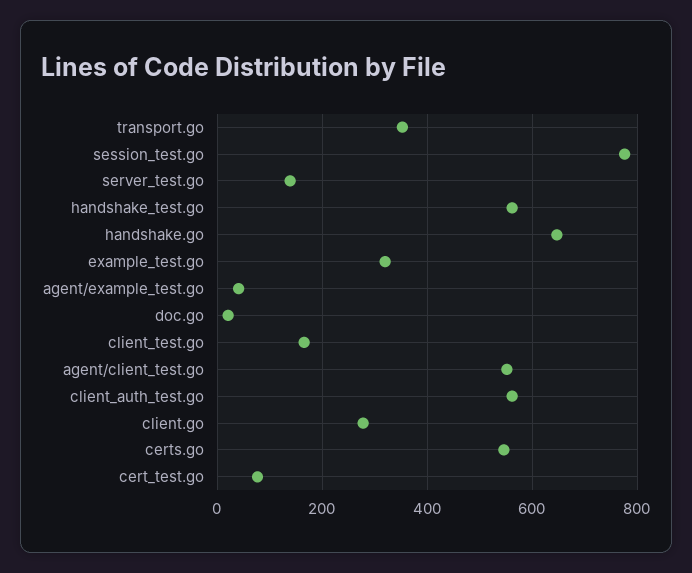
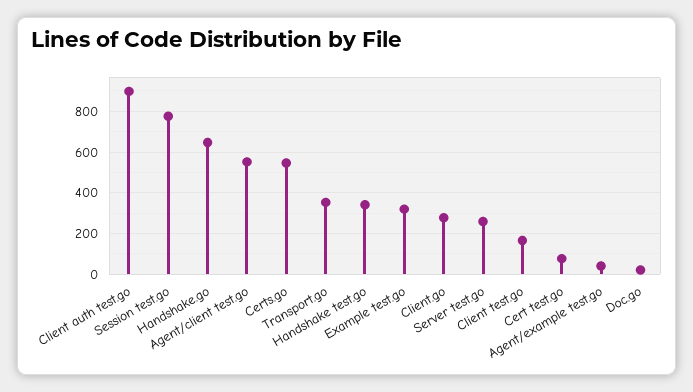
server_test.go: 140 -> 250
handshake_test.go: 560 -> 350
client_auth_test.go: 560 -> 900

